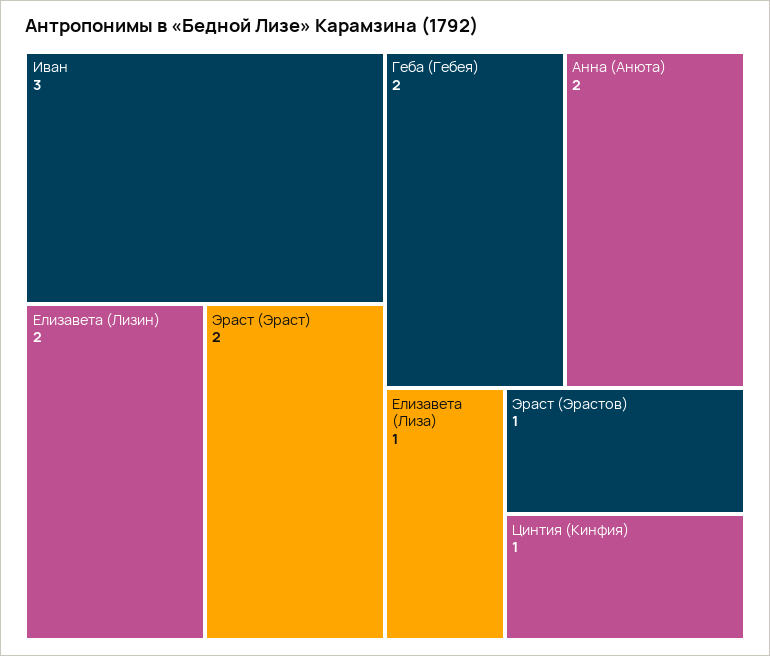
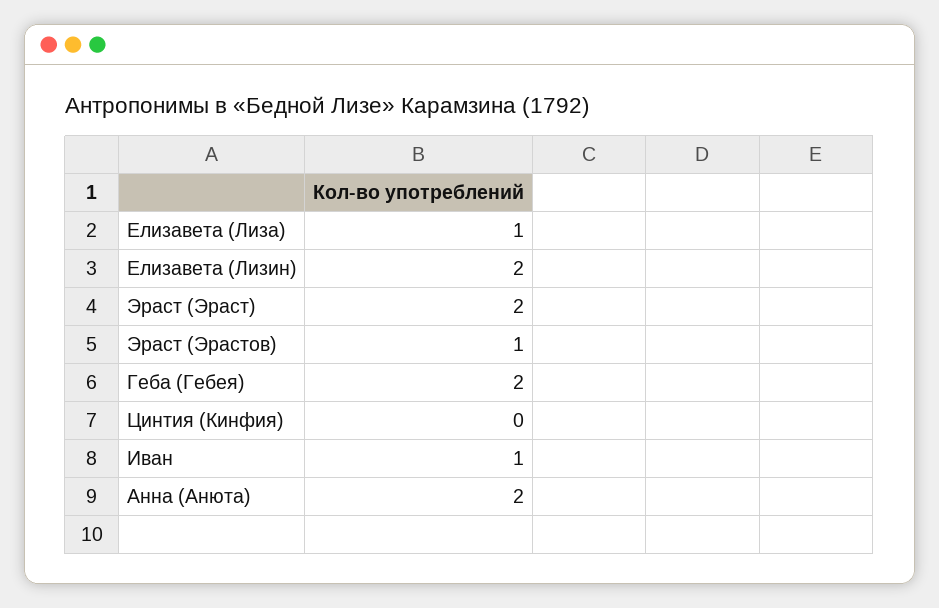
Иван: 3 -> 1
Цинтия (Кинфия): 1 -> 0

